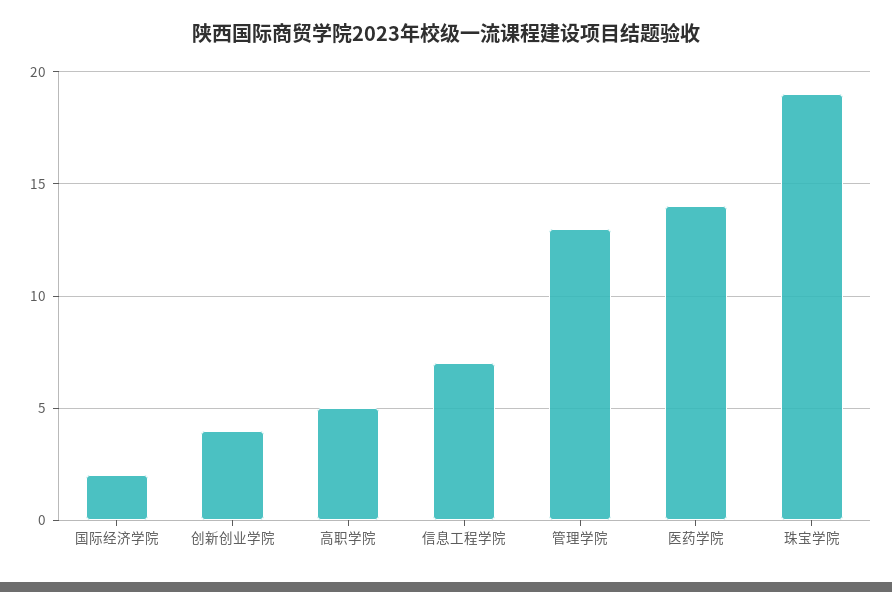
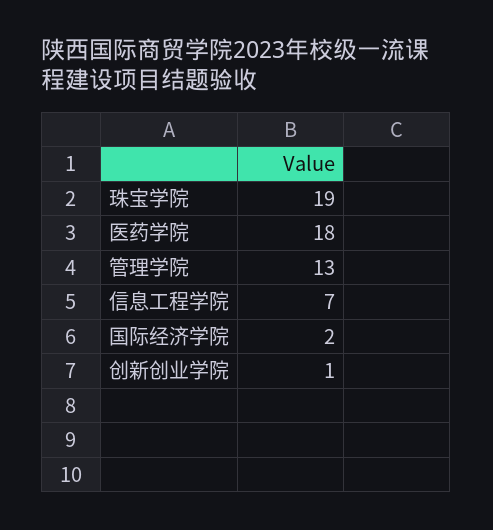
创新创业学院: 4 -> 1
高职学院: 5 -> none
医药学院: 14 -> 18

